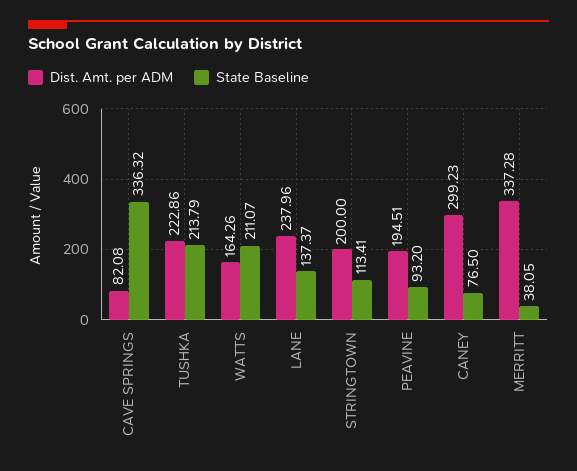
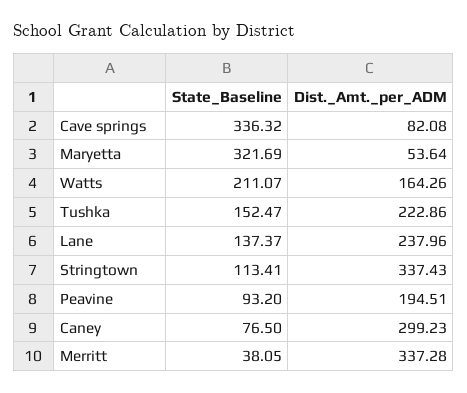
State Baseline, TUSHKA: 213.79 -> 152.47
Dist. Amt. per ADM, STRINGTOWN: 200 -> 337.43
State Baseline, Maryetta: none -> 321.69
Dist. Amt. per ADM, Maryetta: none -> 53.64

